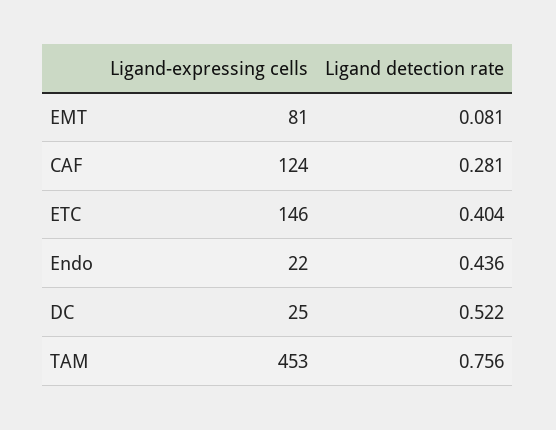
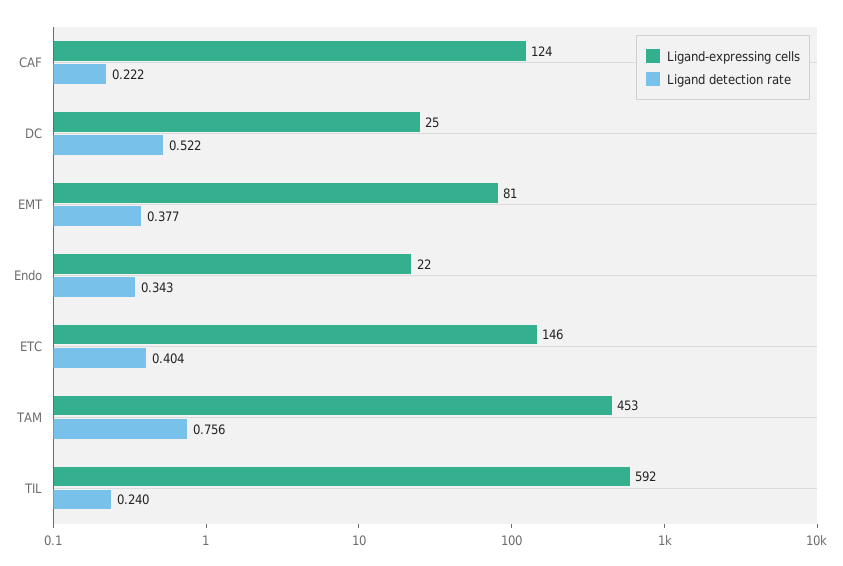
Ligand detection rate, EMT: 0.081 -> 0.377
Ligand detection rate, CAF: 0.281 -> 0.222
Ligand detection rate, Endo: 0.436 -> 0.343
Ligand-expressing cells, TIL: none -> 592
Ligand detection rate, TIL: none -> 0.24

